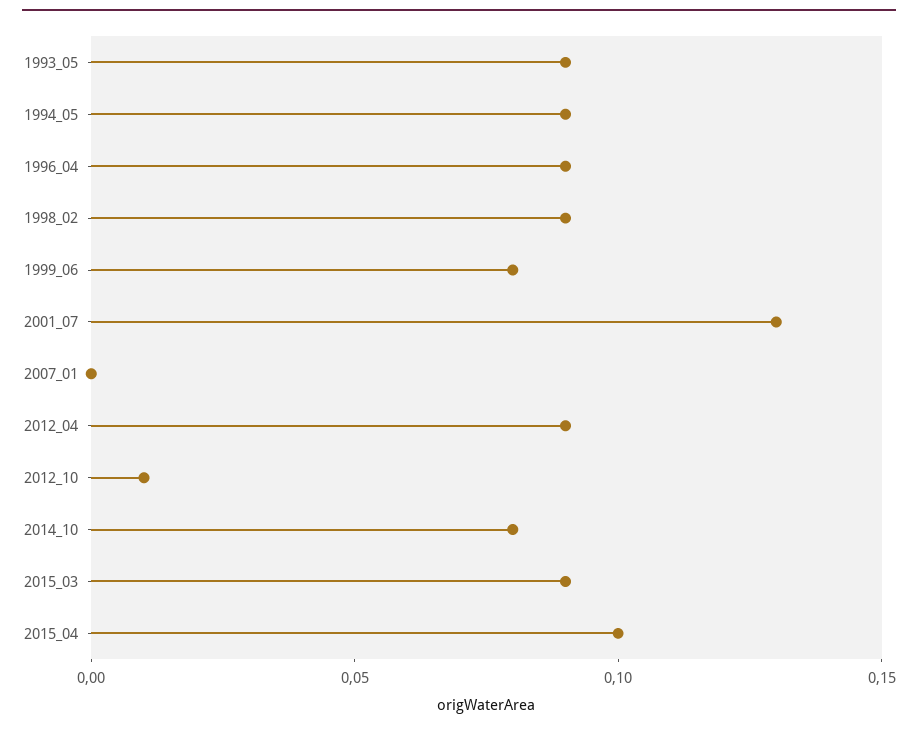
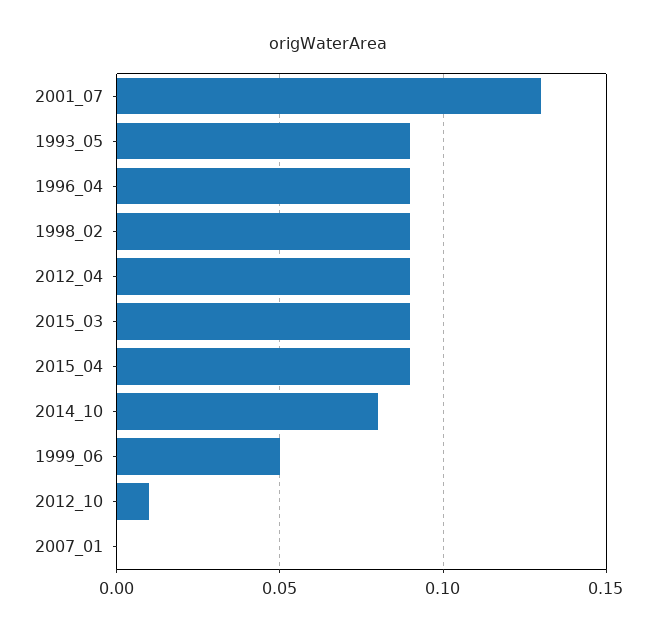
1994_05: 0.09 -> none
1999_06: 0.08 -> 0.05
2015_04: 0.1 -> 0.09

